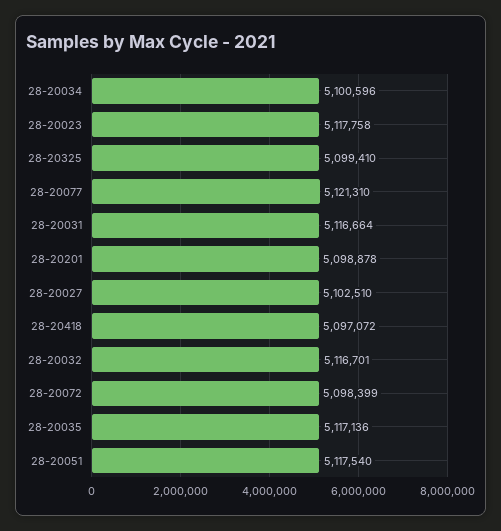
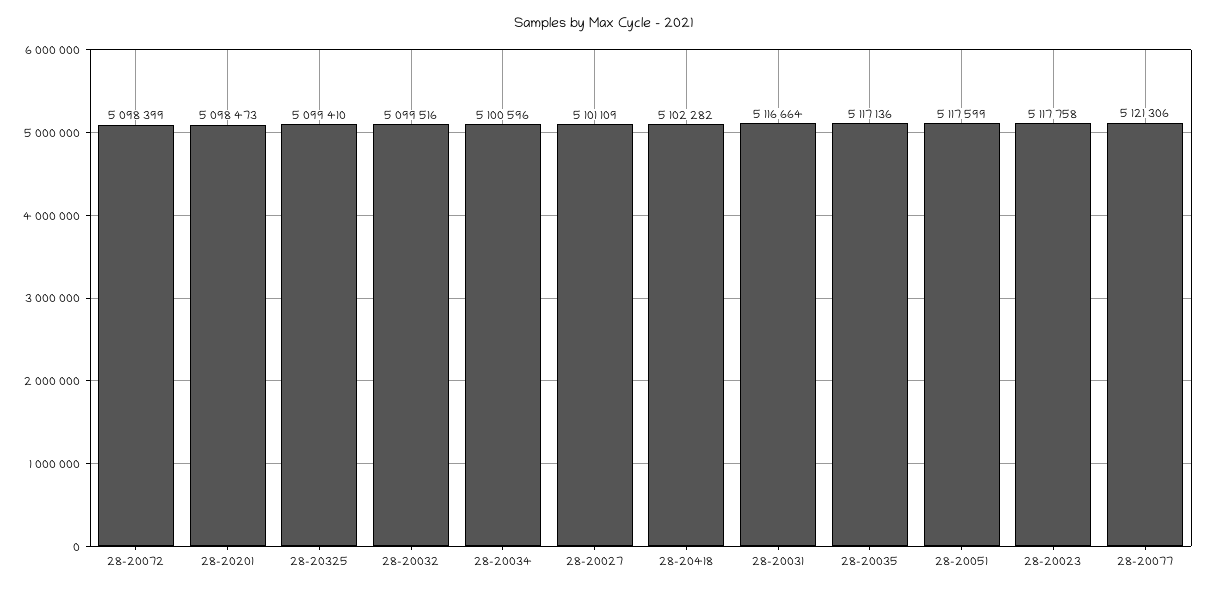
28-20077: 5121310 -> 5121306
28-20201: 5098878 -> 5098473
28-20027: 5102510 -> 5101109
28-20418: 5097072 -> 5102282
28-20032: 5116701 -> 5099516
28-20051: 5117540 -> 5117599

